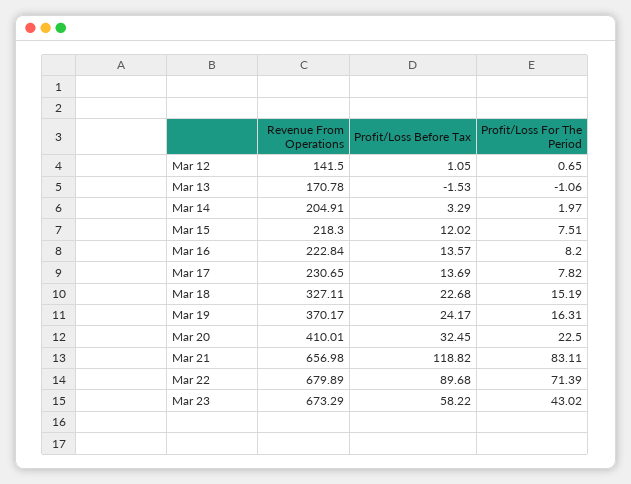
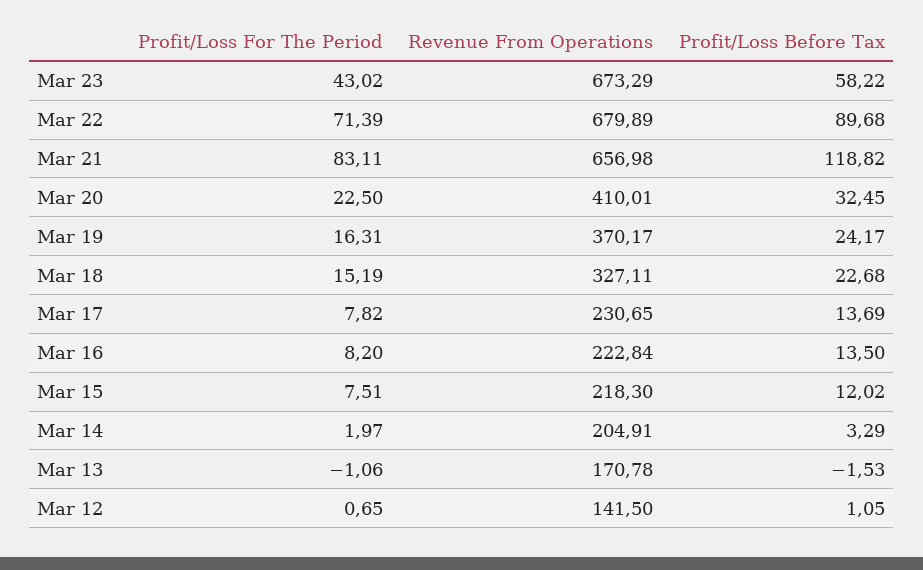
Profit/Loss Before Tax, Mar 16: 13.57 -> 13.5

